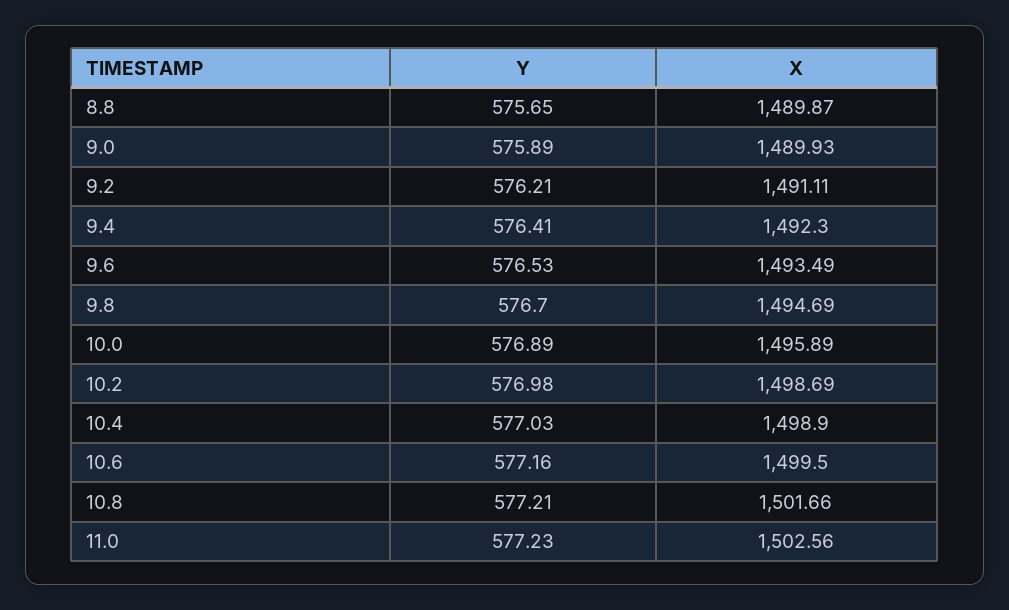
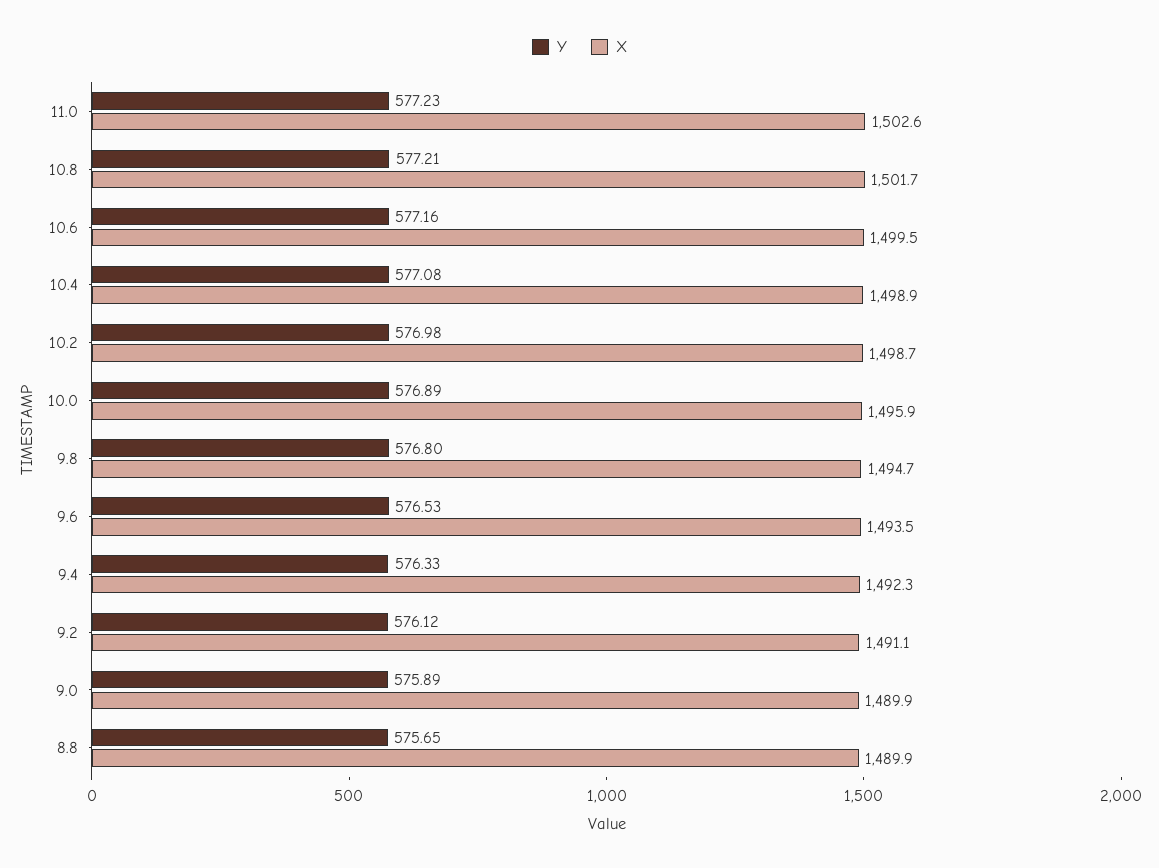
Y, 9.2: 576.21 -> 576.12
Y, 9.4: 576.41 -> 576.33
Y, 9.8: 576.7 -> 576.8
Y, 10.4: 577.03 -> 577.08

